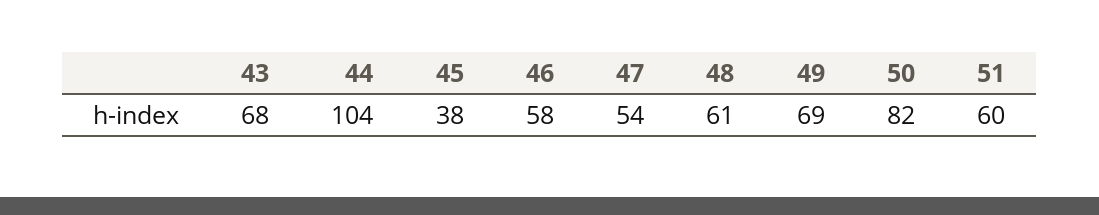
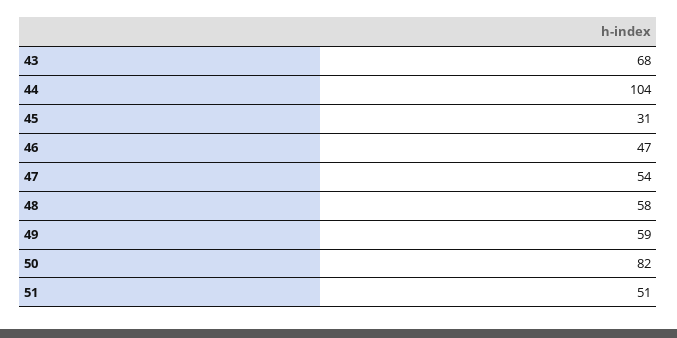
45: 38 -> 31
46: 58 -> 47
48: 61 -> 58
49: 69 -> 59
51: 60 -> 51

